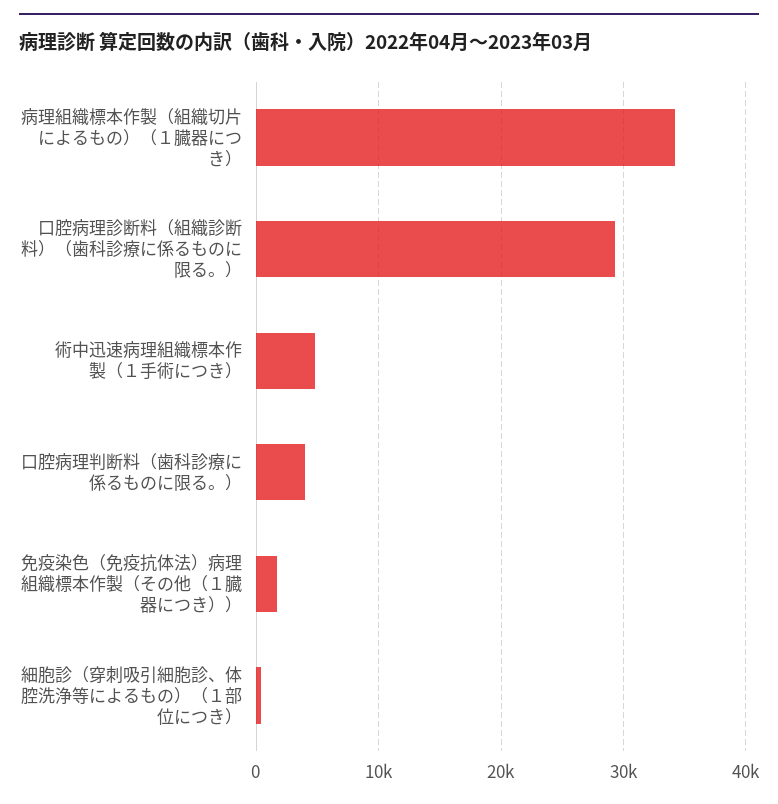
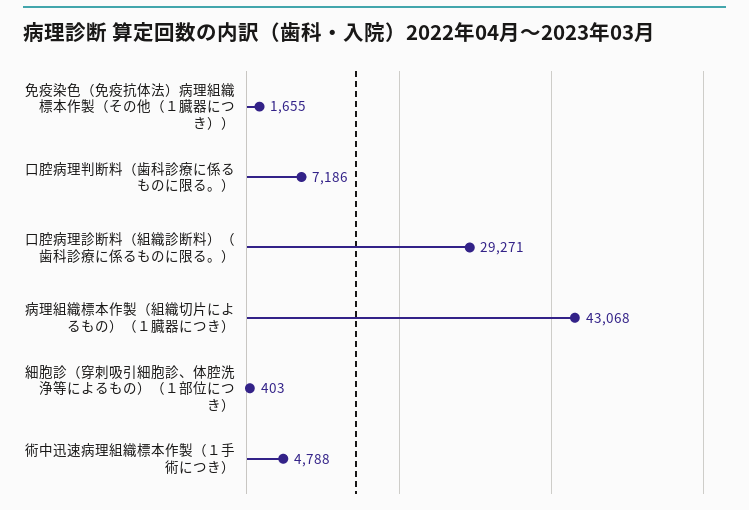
病理組織標本作製（組織切片によるもの）（１臓器につき）: 34000 -> 43068
口腔病理判断料（歯科診療に係るものに限る。）: 4000 -> 7186

